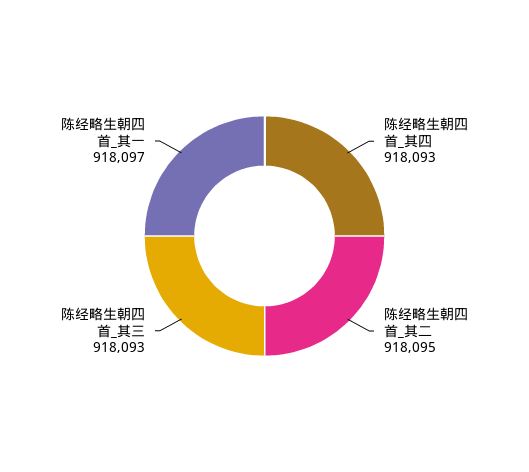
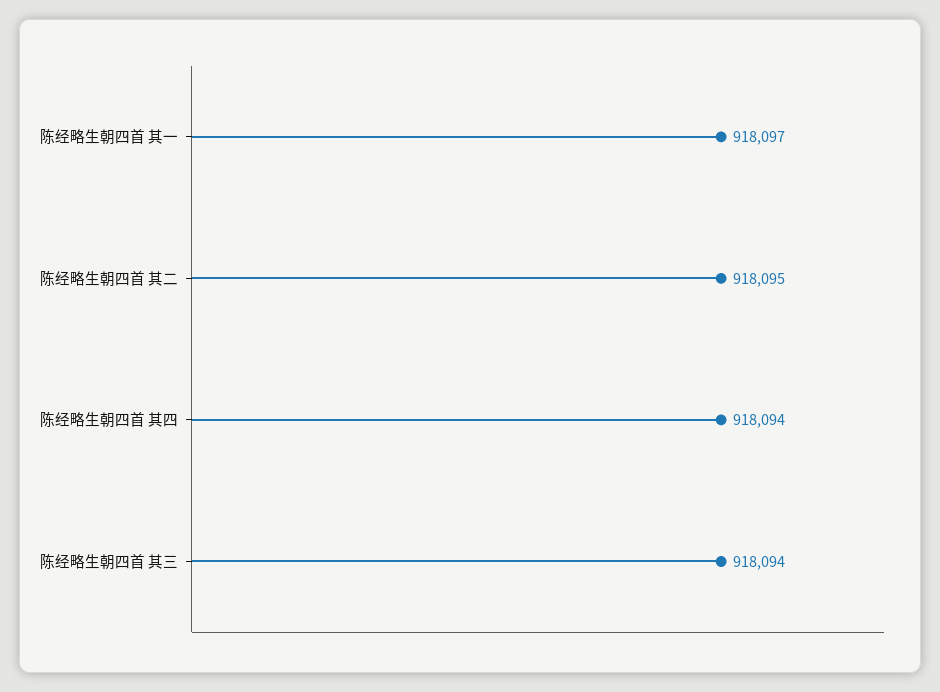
陈经略生朝四首_其四: 918093 -> 918094
陈经略生朝四首_其三: 918093 -> 918094

